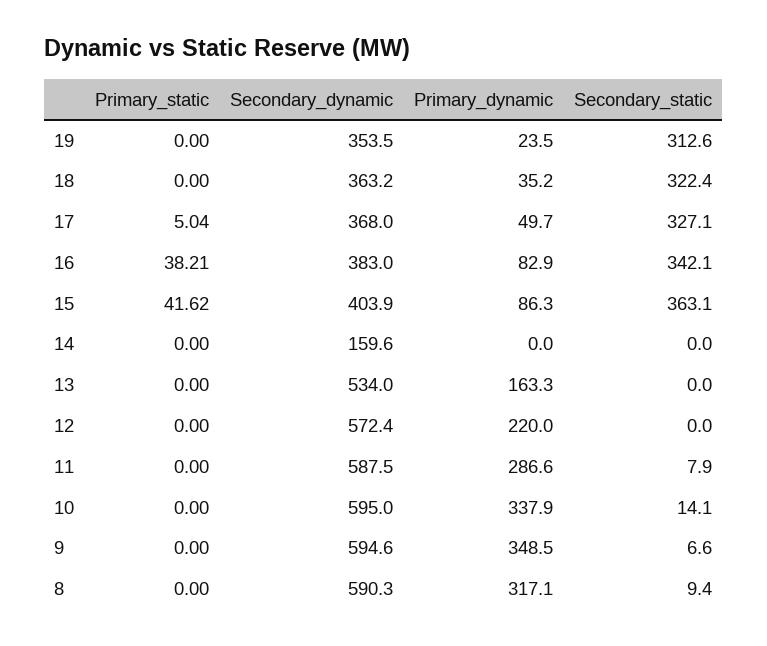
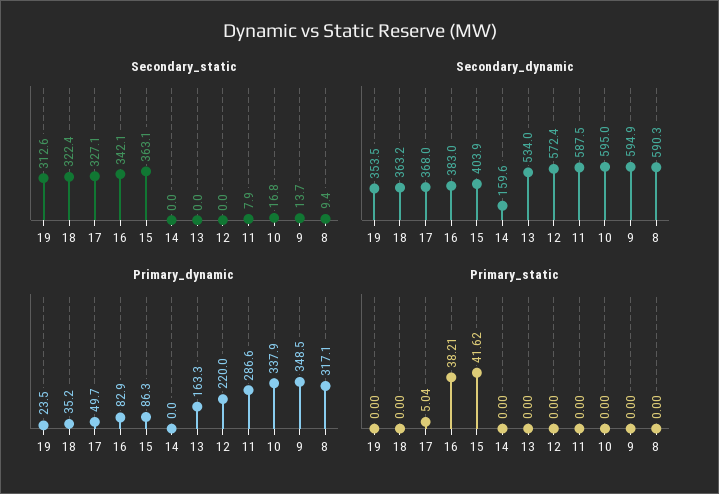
Secondary_static, 10: 14.1 -> 16.8
Secondary_dynamic, 9: 594.6 -> 594.9
Secondary_static, 9: 6.6 -> 13.7

